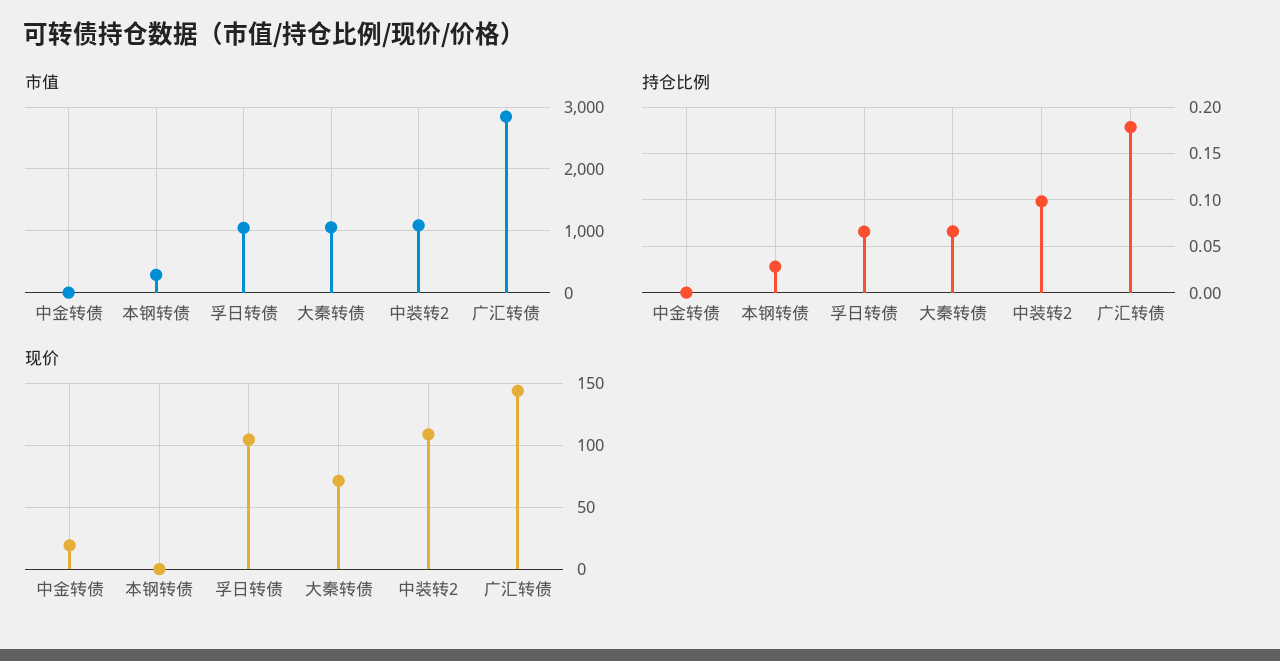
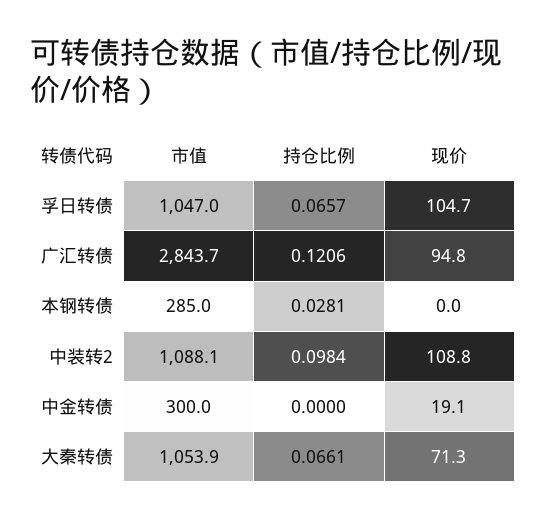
市值, 中金转债: 0 -> 300
持仓比例, 广汇转债: 0.18 -> 0.1206
现价, 广汇转债: 145 -> 94.8

